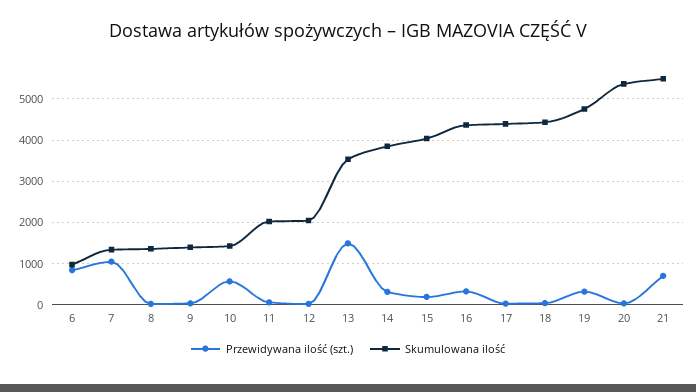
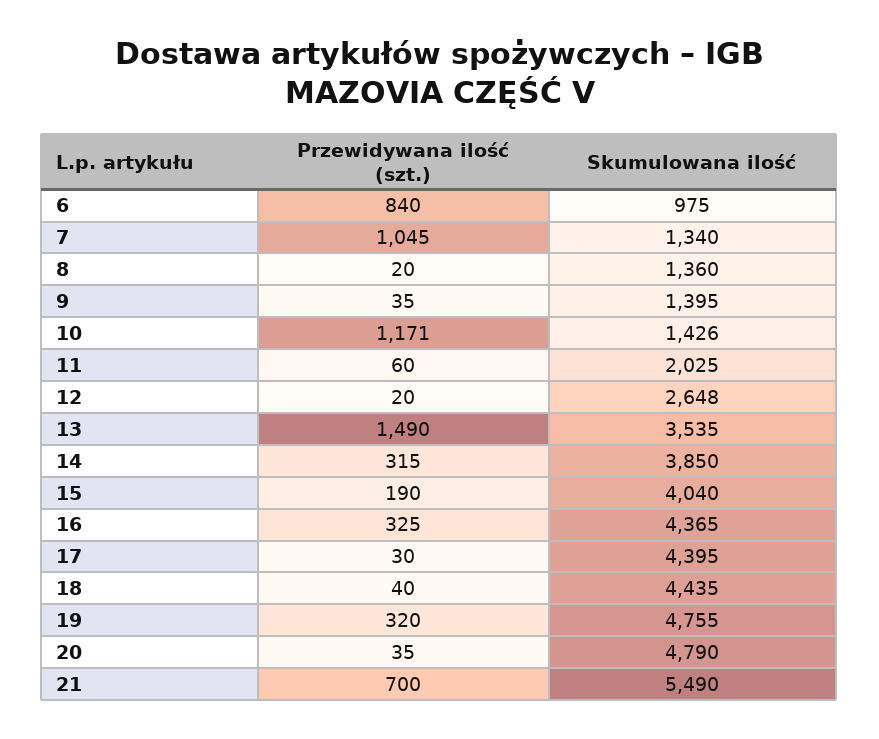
Przewidywana ilość (szt.), 10: 600 -> 1171
Skumulowana ilość, 12: 2000 -> 2648
Skumulowana ilość, 20: 5400 -> 4790

